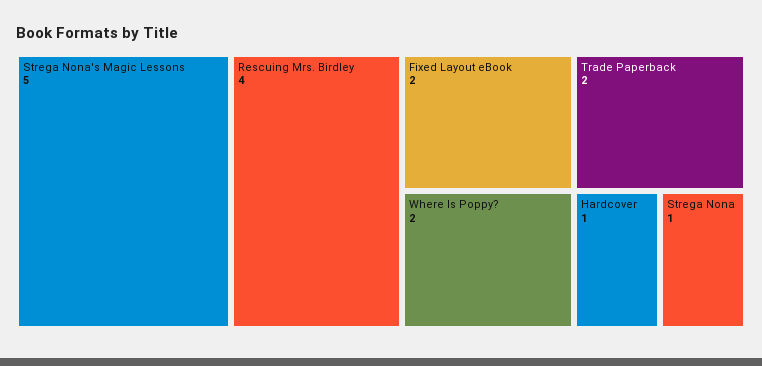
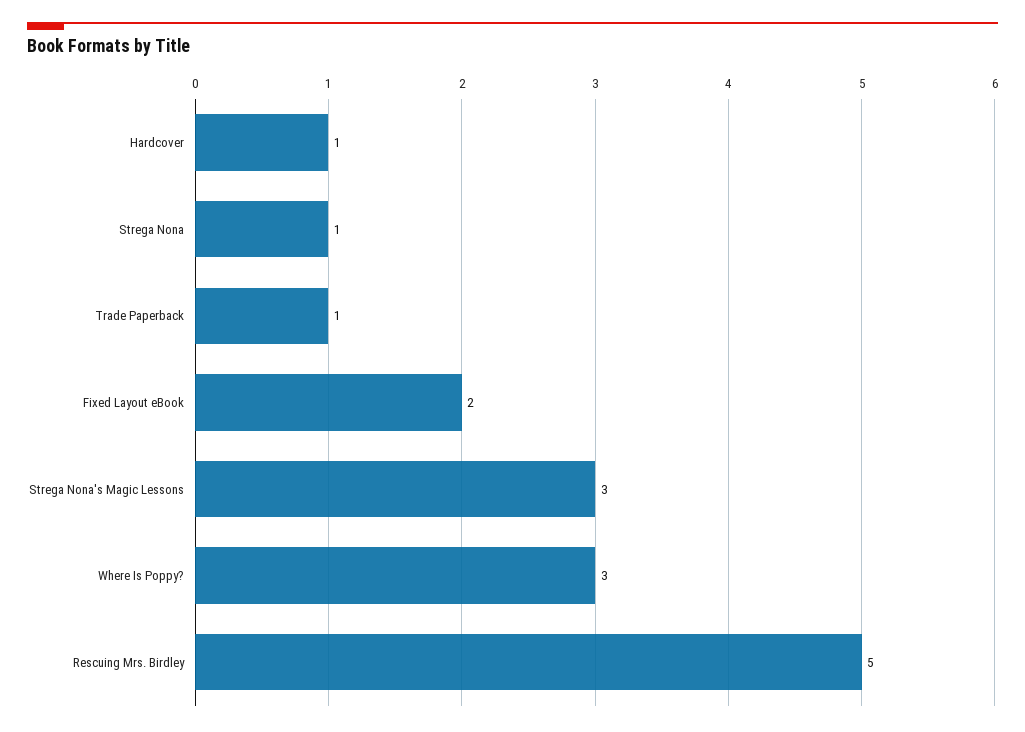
Strega Nona's Magic Lessons: 5 -> 3
Rescuing Mrs. Birdley: 4 -> 5
Where Is Poppy?: 2 -> 3
Trade Paperback: 2 -> 1

